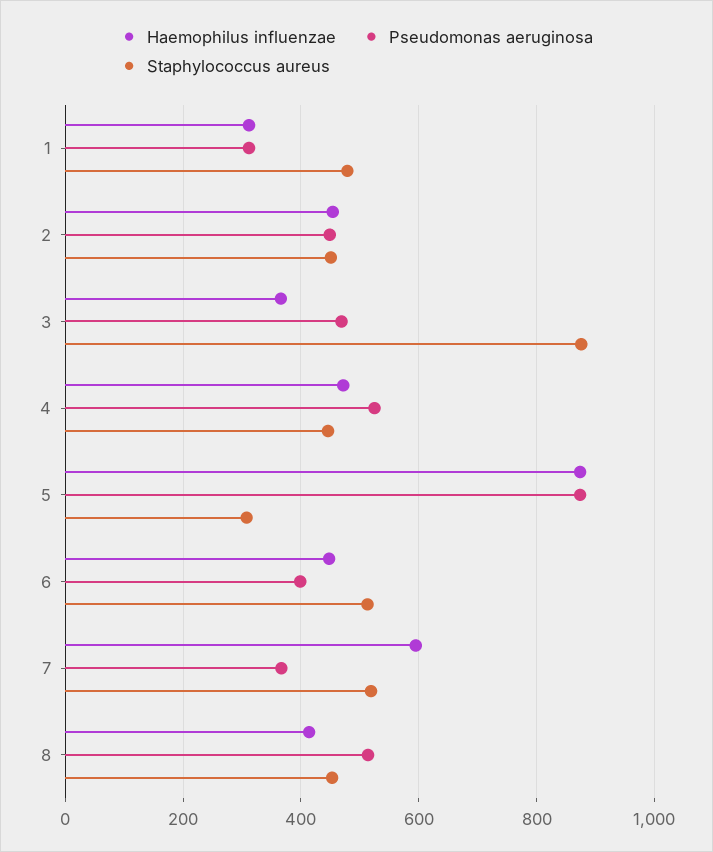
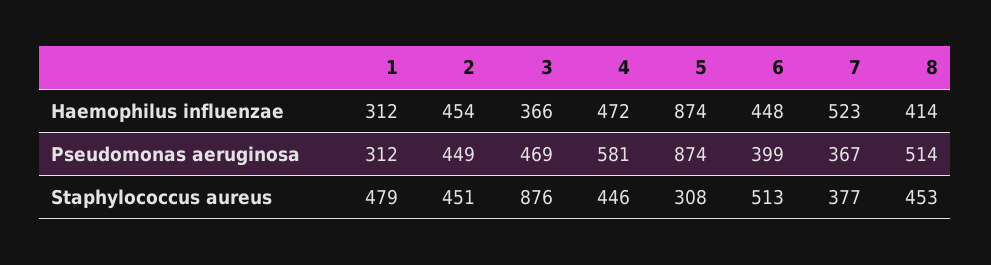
Pseudomonas aeruginosa, 4: 520 -> 581
Haemophilus influenzae, 7: 600 -> 523
Staphylococcus aureus, 7: 520 -> 377

